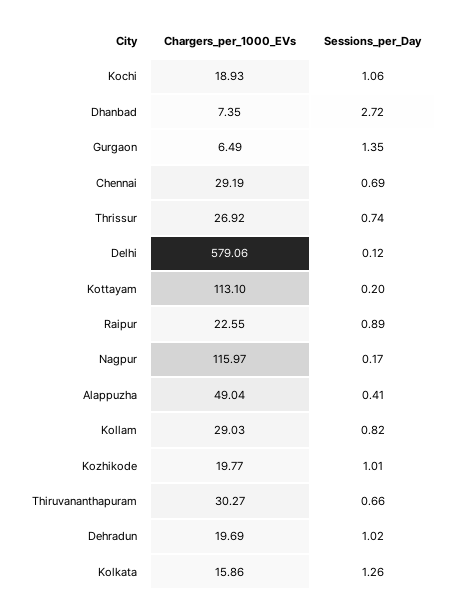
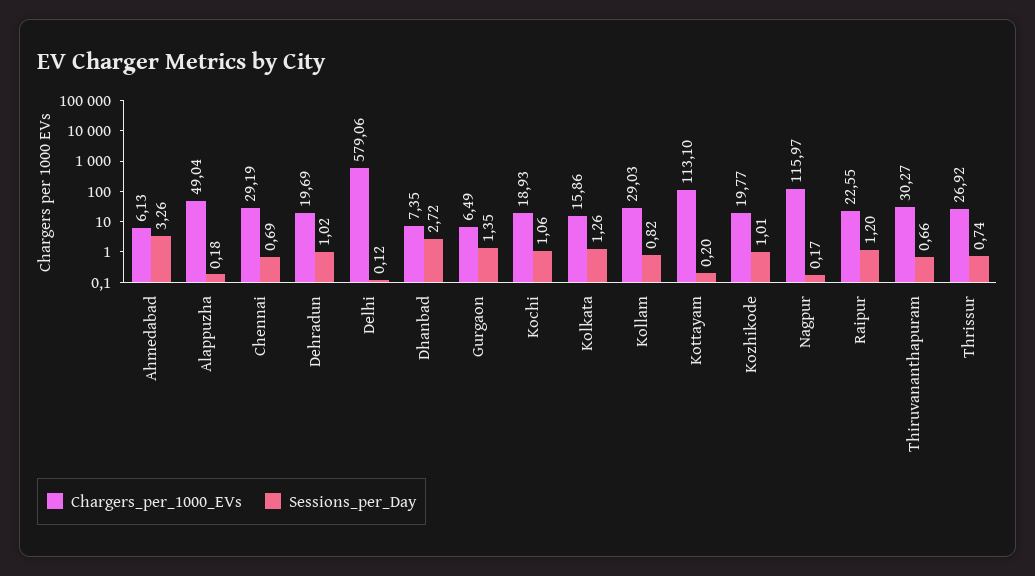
Sessions_per_Day, Raipur: 0.89 -> 1.2
Sessions_per_Day, Alappuzha: 0.41 -> 0.18
Chargers_per_1000_EVs, Ahmedabad: none -> 6.13
Sessions_per_Day, Ahmedabad: none -> 3.26

